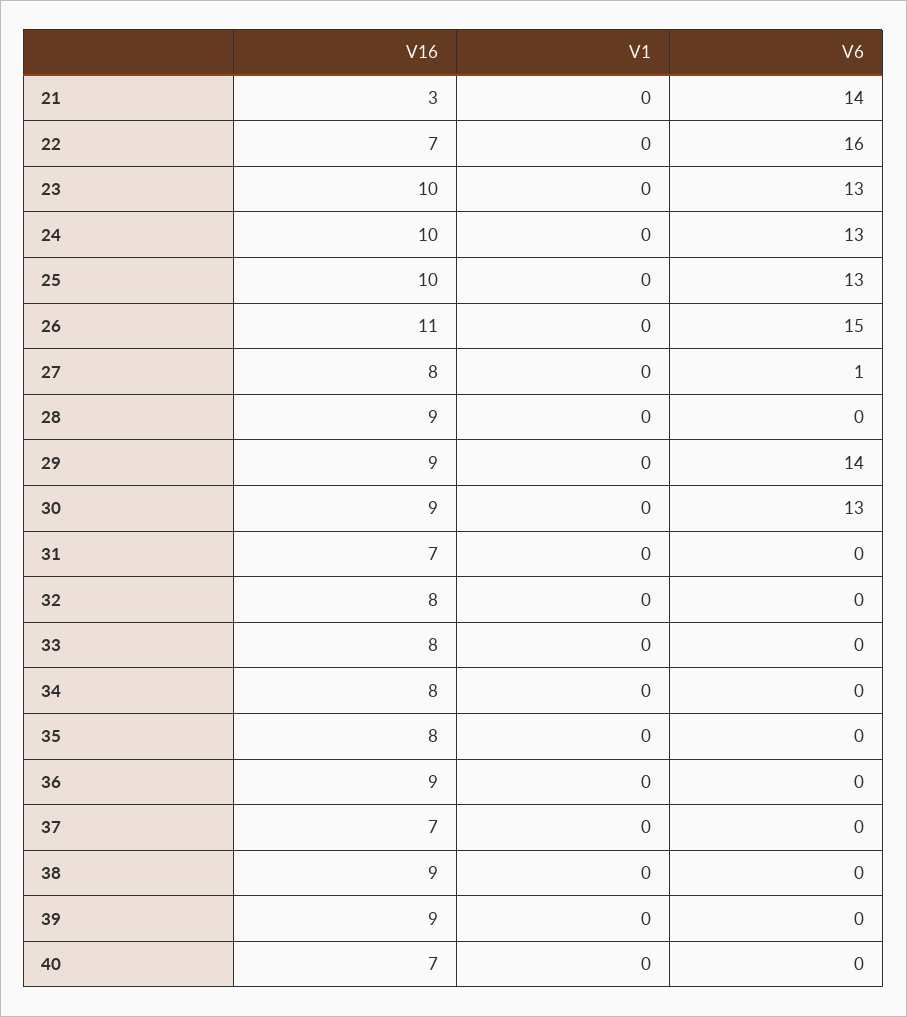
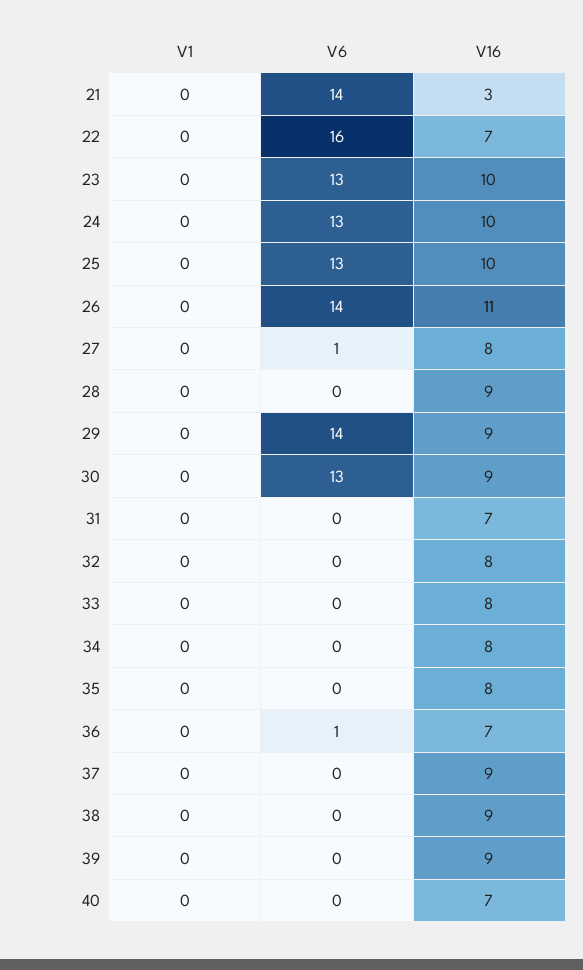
V6, 26: 15 -> 14
V16, 36: 9 -> 7
V6, 36: 0 -> 1
V16, 37: 7 -> 9

